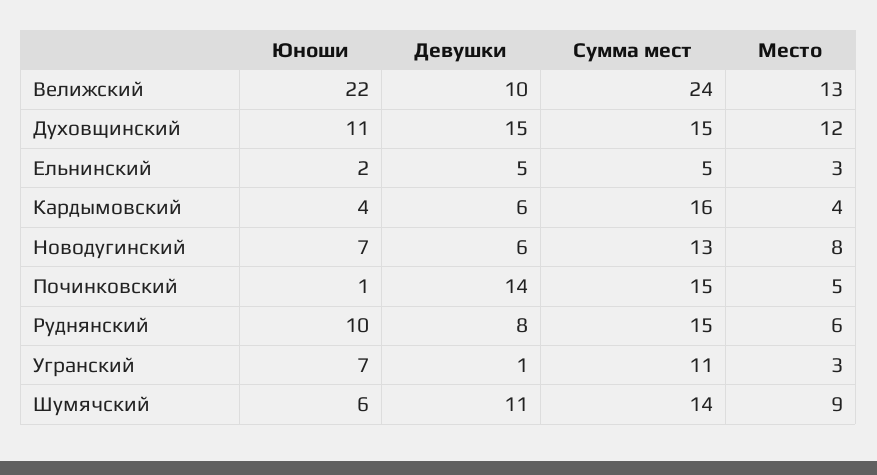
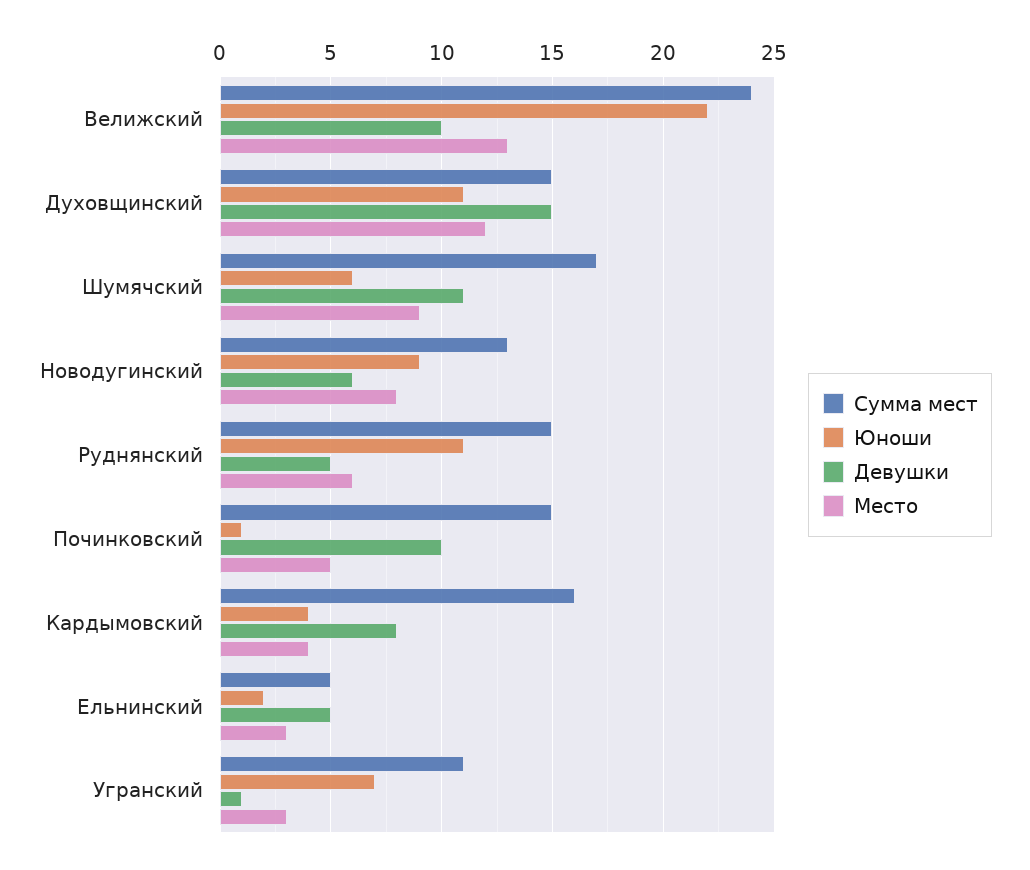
Девушки, Кардымовский: 6 -> 8
Юноши, Новодугинский: 7 -> 9
Девушки, Починковский: 14 -> 10
Юноши, Руднянский: 10 -> 11
Девушки, Руднянский: 8 -> 5
Сумма мест, Шумячский: 14 -> 17

